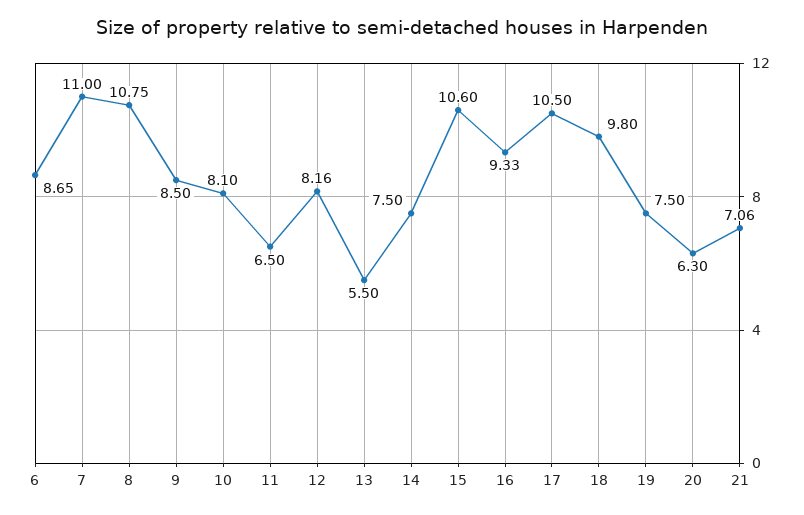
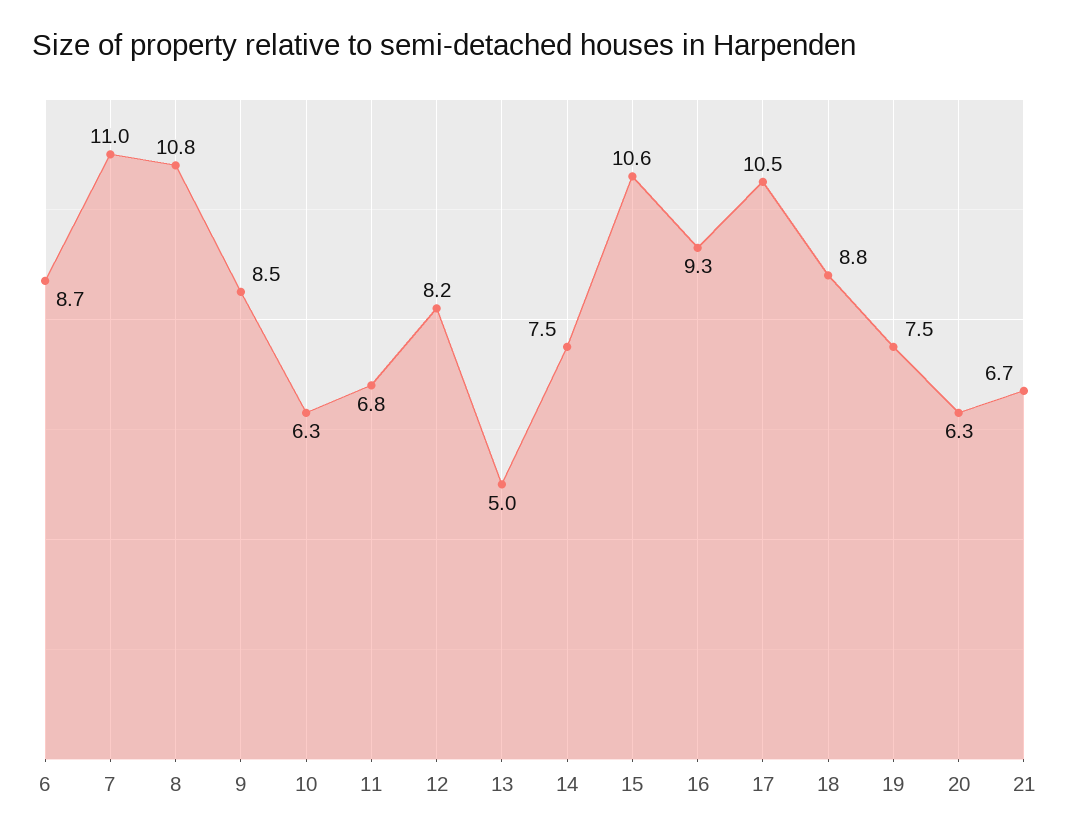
10: 8.1 -> 6.3
11: 6.5 -> 6.8
13: 5.5 -> 5
18: 9.8 -> 8.8
21: 7.06 -> 6.7

